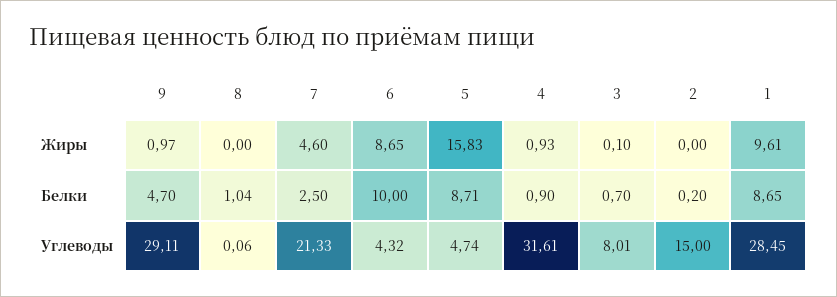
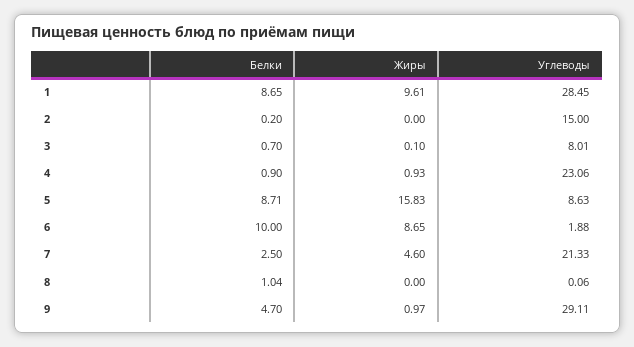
6, Углеводы: 4.32 -> 1.88
5, Углеводы: 4.74 -> 8.63
4, Углеводы: 31.61 -> 23.06

